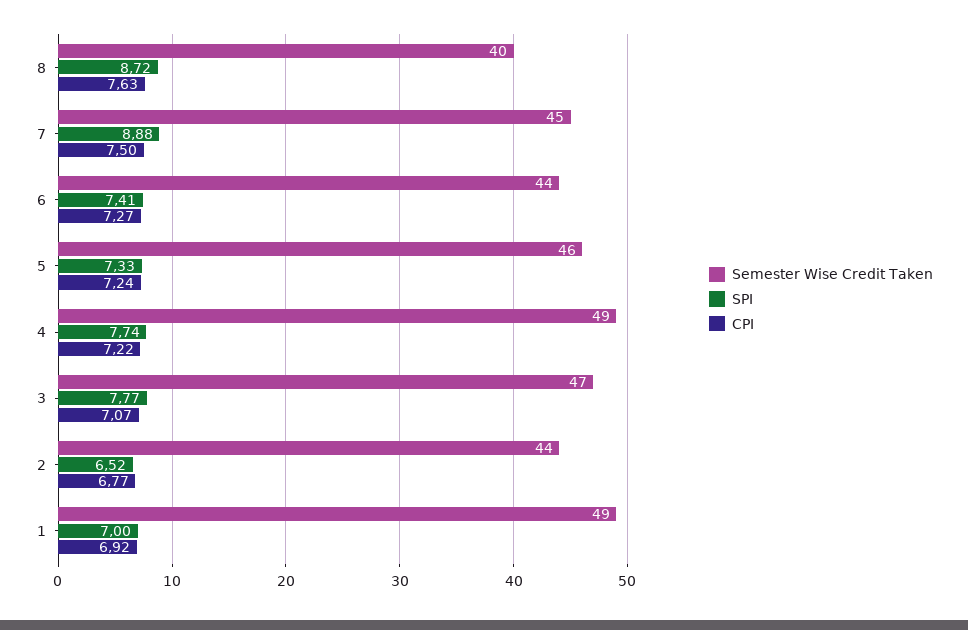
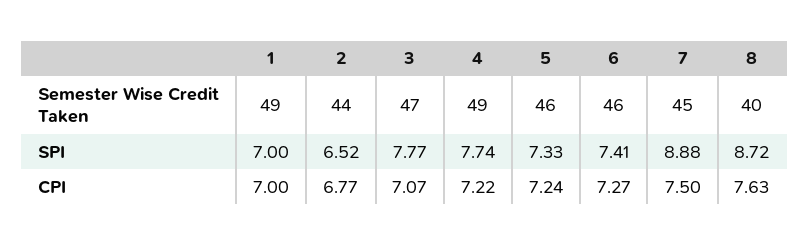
Semester Wise Credit Taken, 6: 44 -> 46
CPI, 1: 6.92 -> 7

